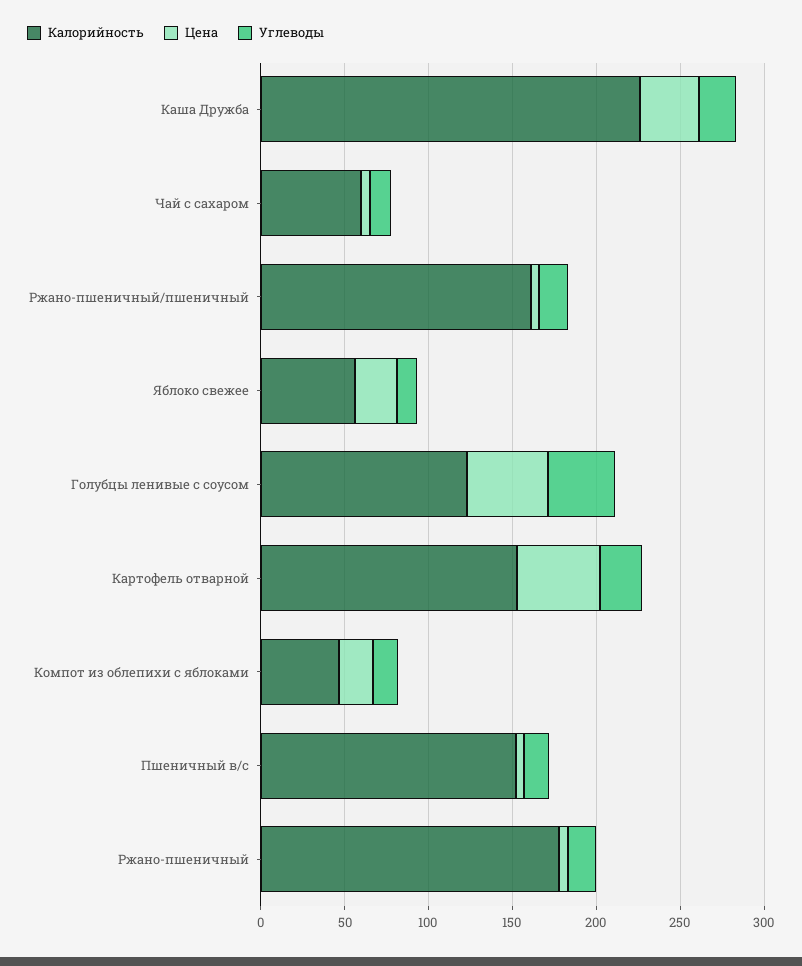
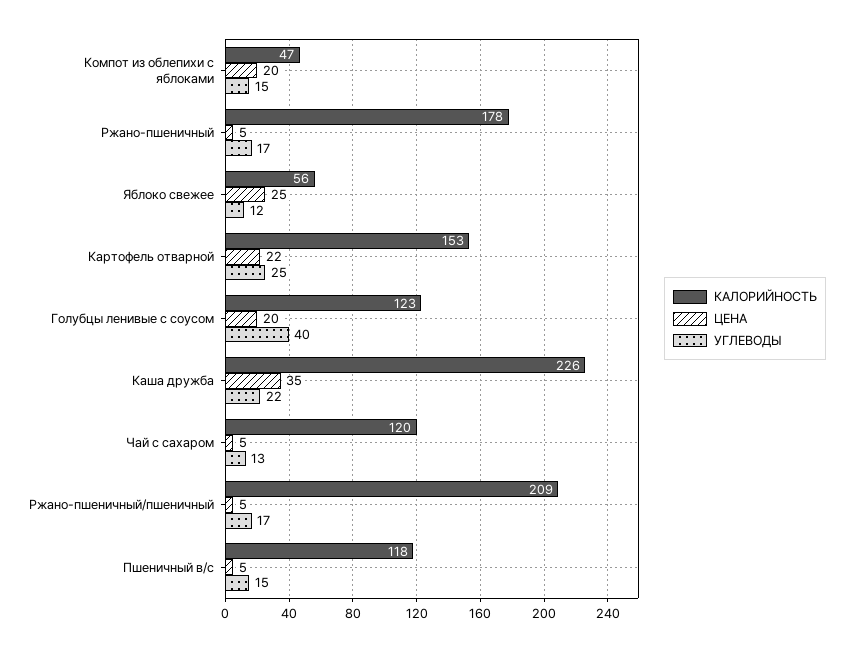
Калорийность, Чай с сахаром: 60 -> 120
Калорийность, Ржано-пшеничный/пшеничный: 160 -> 209
Цена, Голубцы ленивые с соусом: 50 -> 20
Цена, Картофель отварной: 50 -> 22
Калорийность, Пшеничный в/с: 150 -> 118

